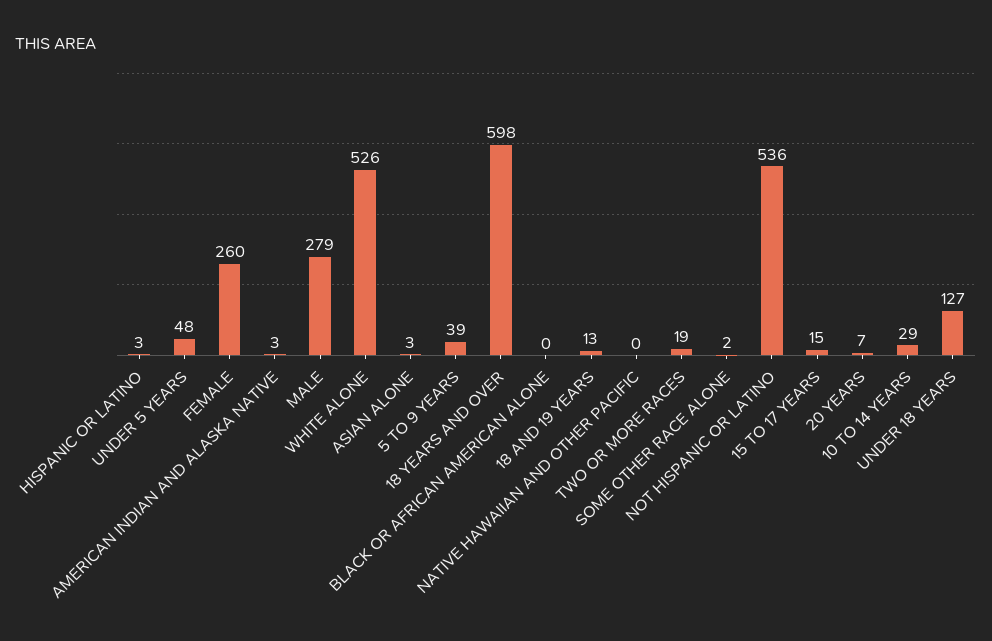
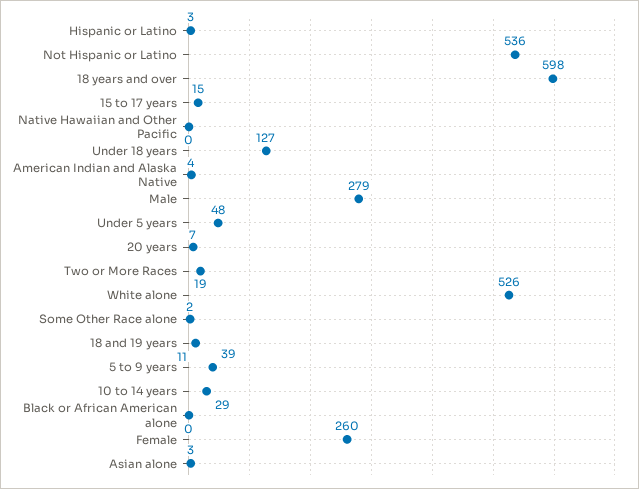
AMERICAN INDIAN AND ALASKA NATIVE: 3 -> 4
18 AND 19 YEARS: 13 -> 11

